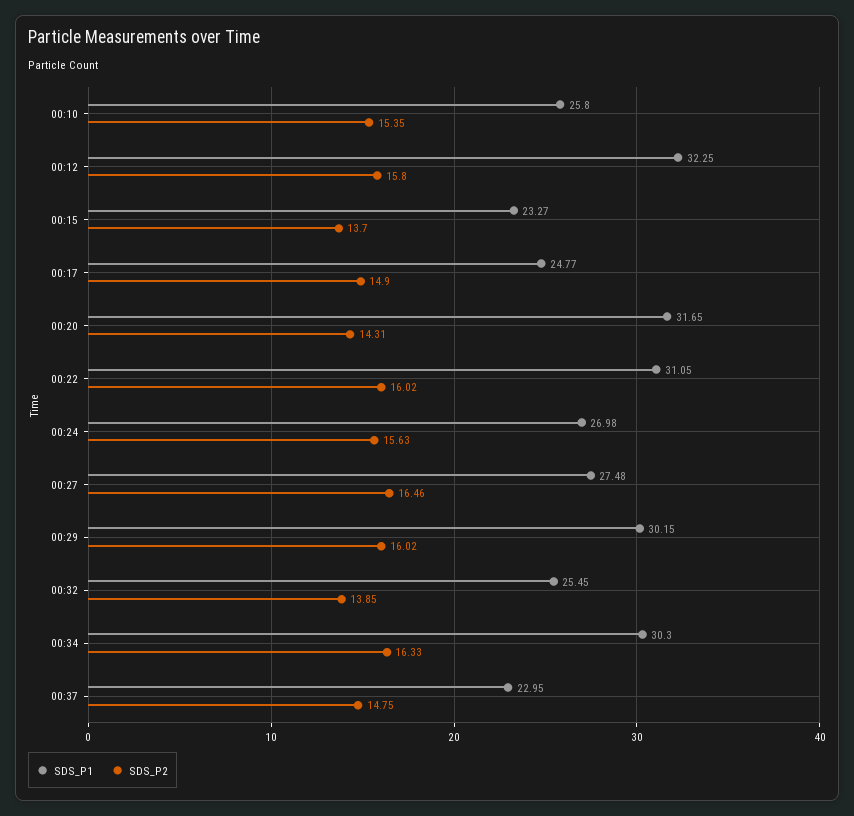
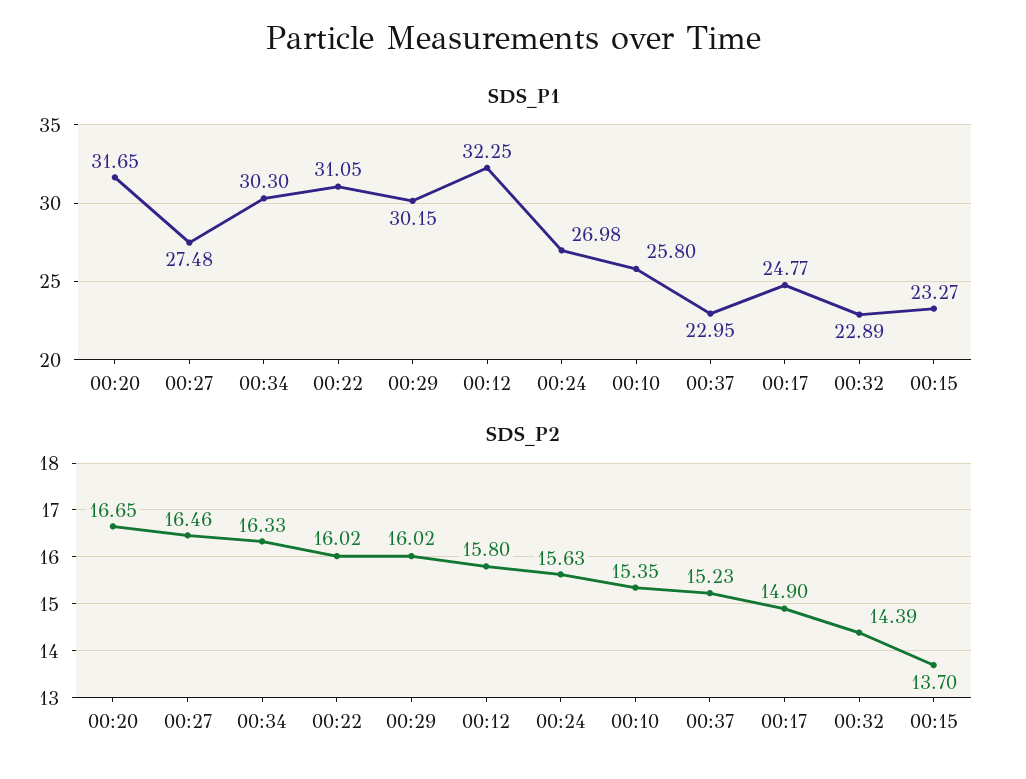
SDS_P2, 00:20: 14.31 -> 16.65
SDS_P1, 00:32: 25.45 -> 22.89
SDS_P2, 00:32: 13.85 -> 14.39
SDS_P2, 00:37: 14.75 -> 15.23

